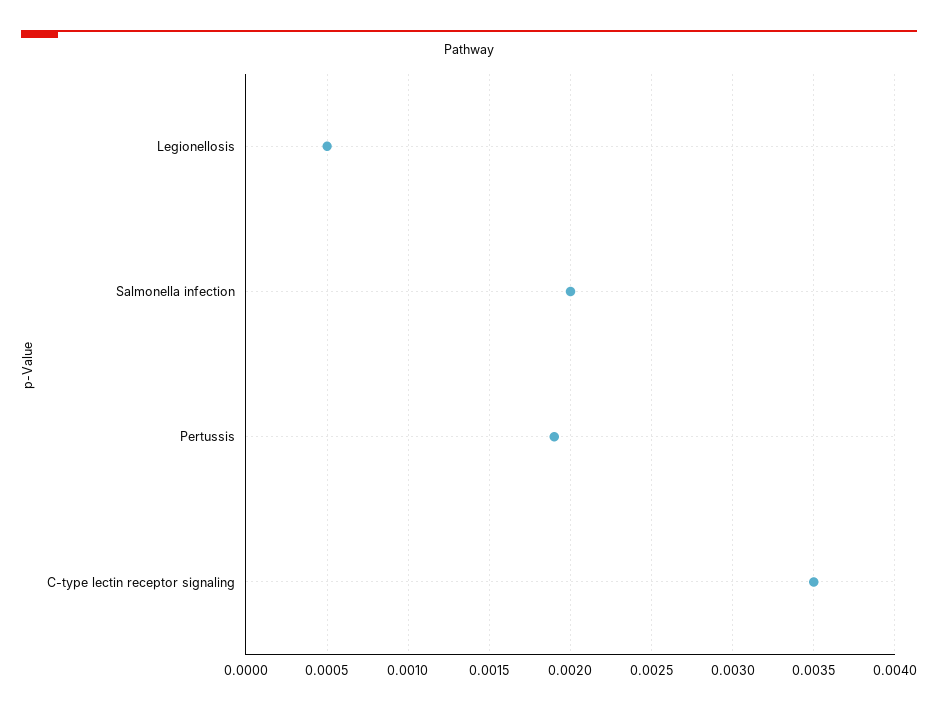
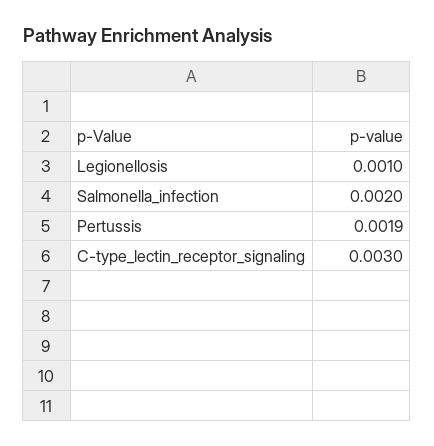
Legionellosis: 0.0005 -> 0.001
C-type lectin receptor signaling: 0.0035 -> 0.003

